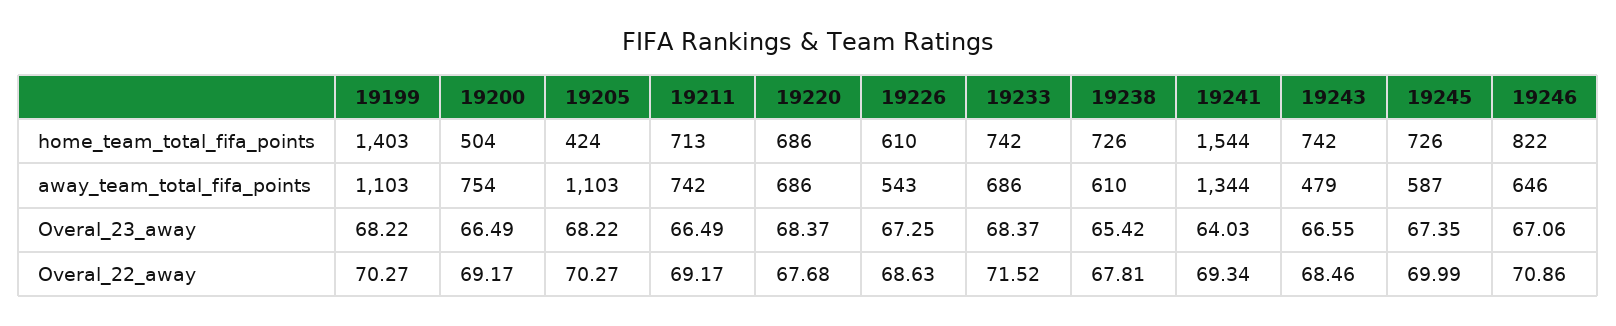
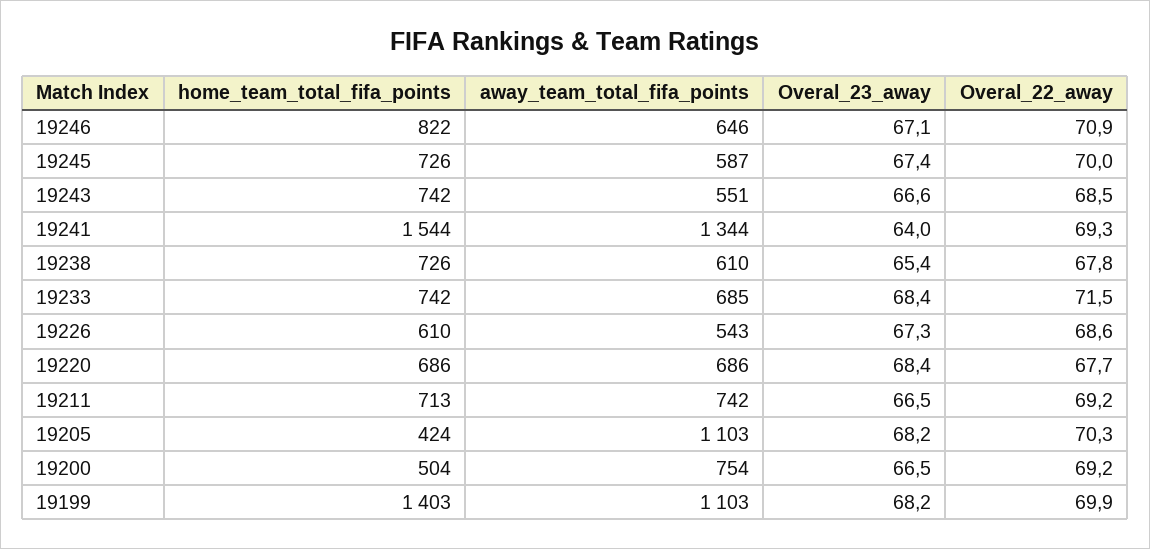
19233, away_team_total_fifa_points: 686 -> 685
19243, away_team_total_fifa_points: 479 -> 551
19199, Overal_22_away: 70.27 -> 69.9

